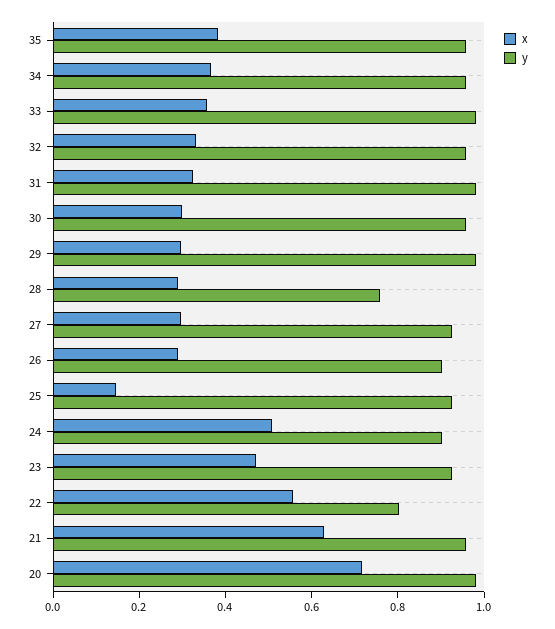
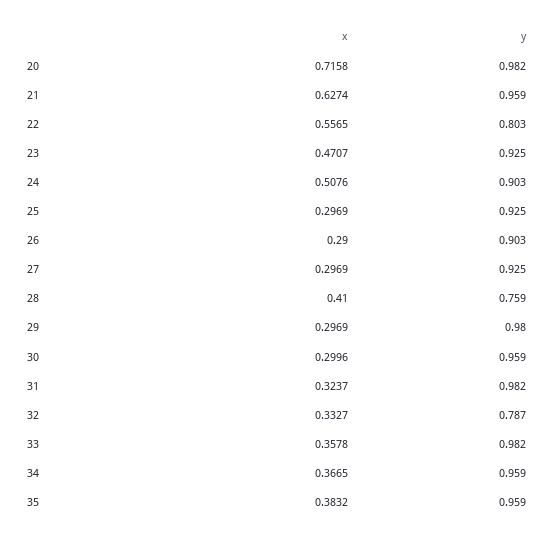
y, 32: 0.95 -> 0.787
x, 28: 0.3 -> 0.41
x, 25: 0.15 -> 0.2969

